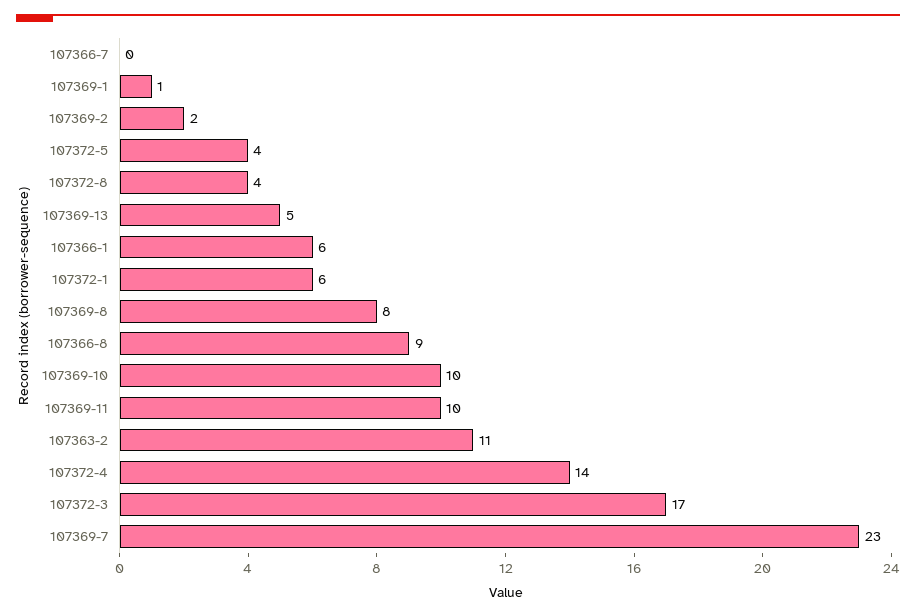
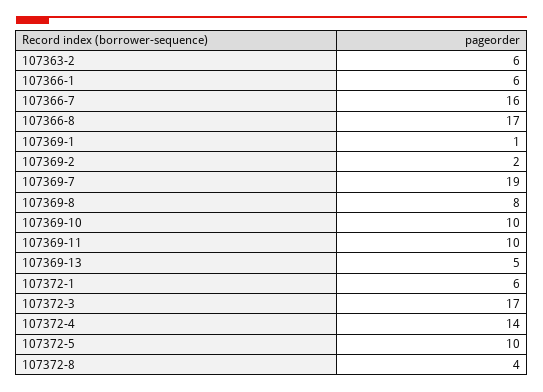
107366-7: 0 -> 16
107372-5: 4 -> 10
107366-8: 9 -> 17
107363-2: 11 -> 6
107369-7: 23 -> 19

